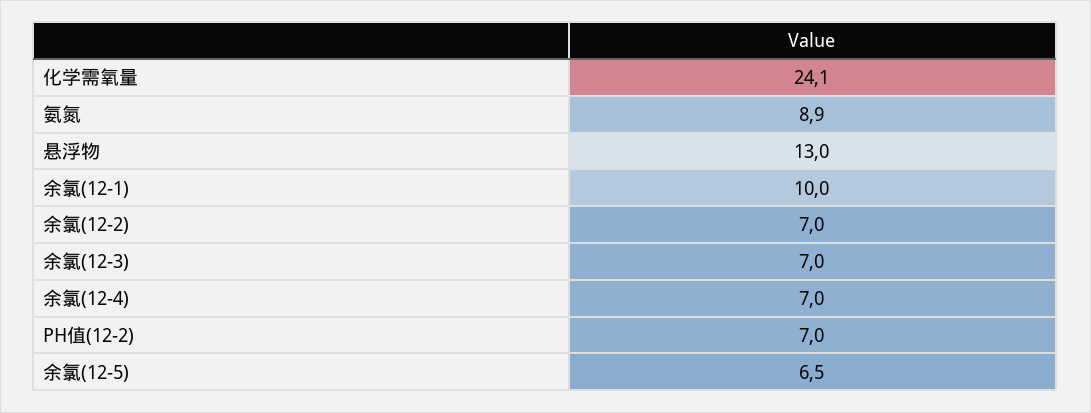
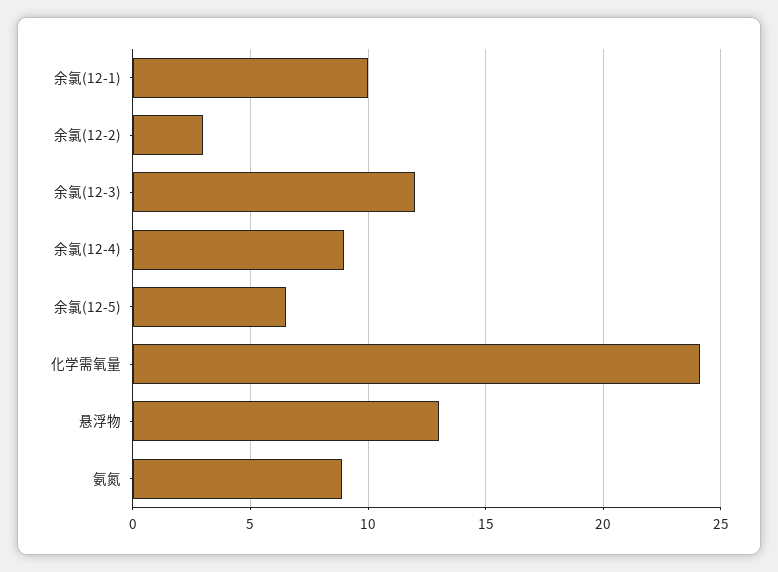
余氯(12-2): 7 -> 3
余氯(12-3): 7 -> 12
余氯(12-4): 7 -> 9
PH值(12-2): 7 -> none

